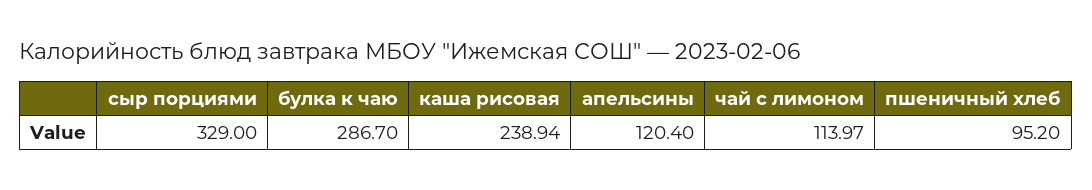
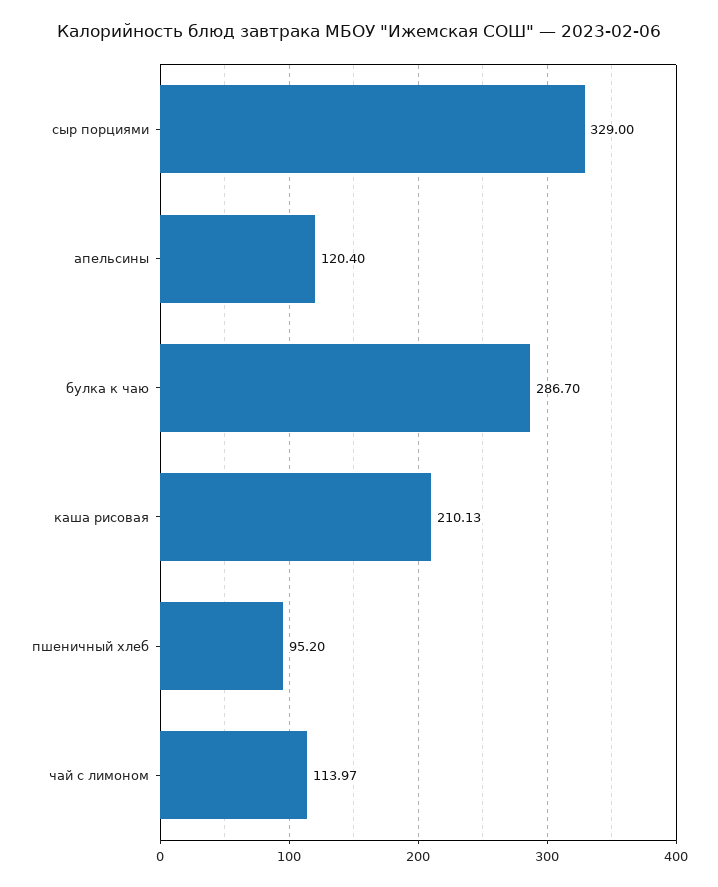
каша рисовая: 238.94 -> 210.13

